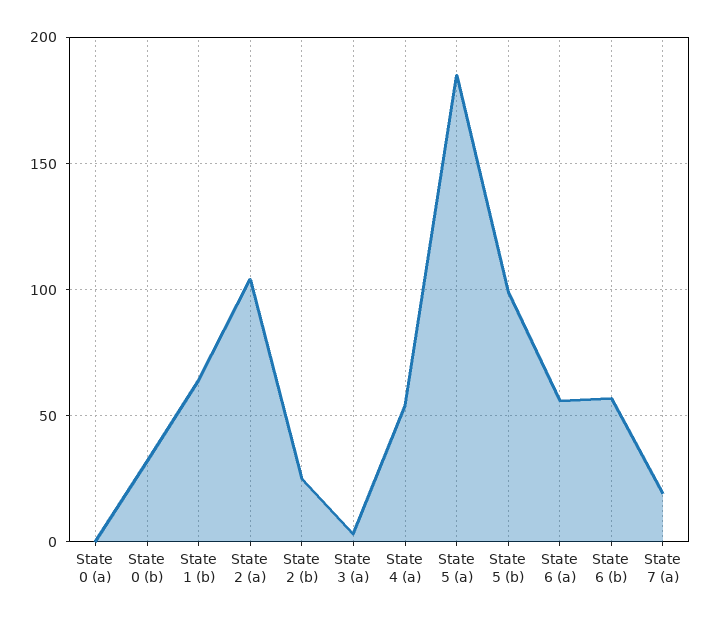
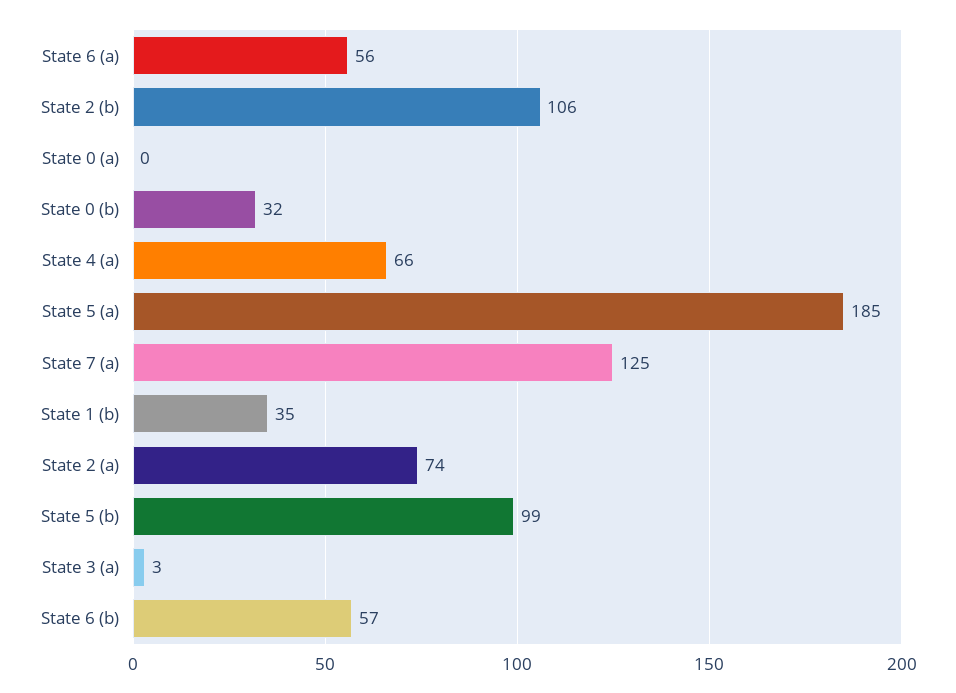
State 1 (b): 65 -> 35
State 2 (a): 105 -> 74
State 2 (b): 25 -> 106
State 4 (a): 55 -> 66
State 7 (a): 20 -> 125

